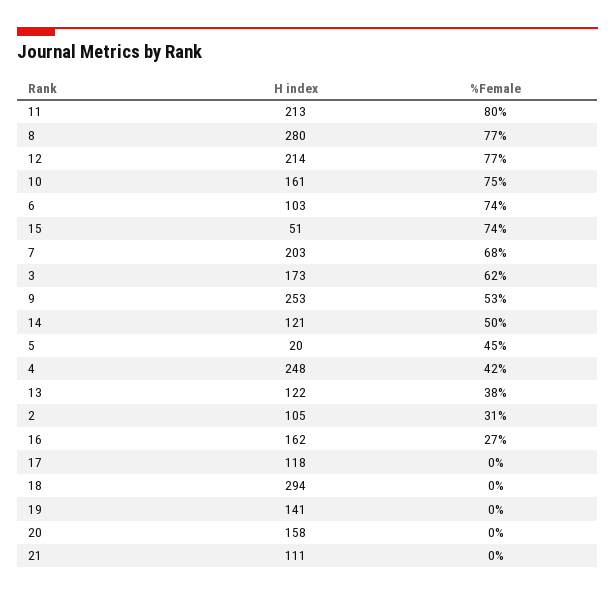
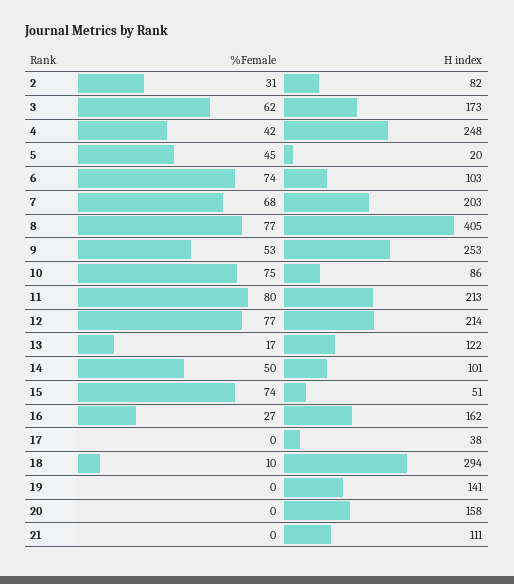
H index, 8: 280 -> 405
H index, 10: 161 -> 86
H index, 14: 121 -> 101
%Female, 13: 38 -> 17
H index, 2: 105 -> 82
H index, 17: 118 -> 38
%Female, 18: 0 -> 10

